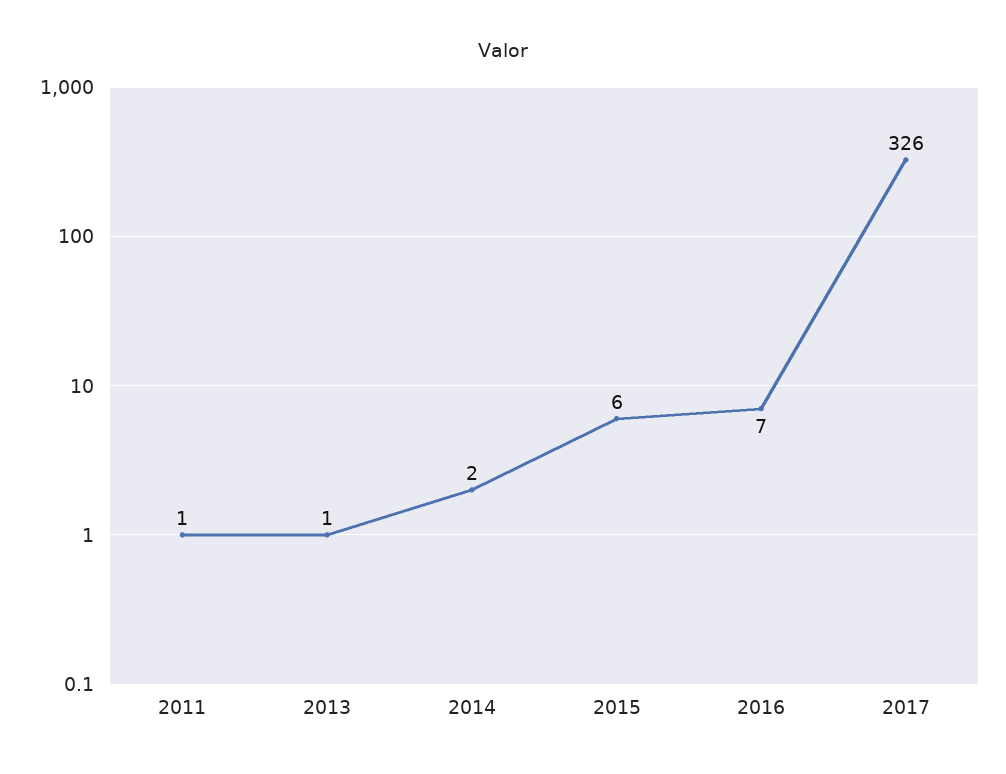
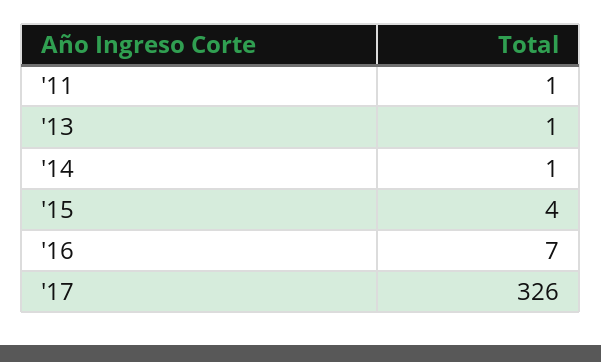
2014: 2 -> 1
2015: 6 -> 4

